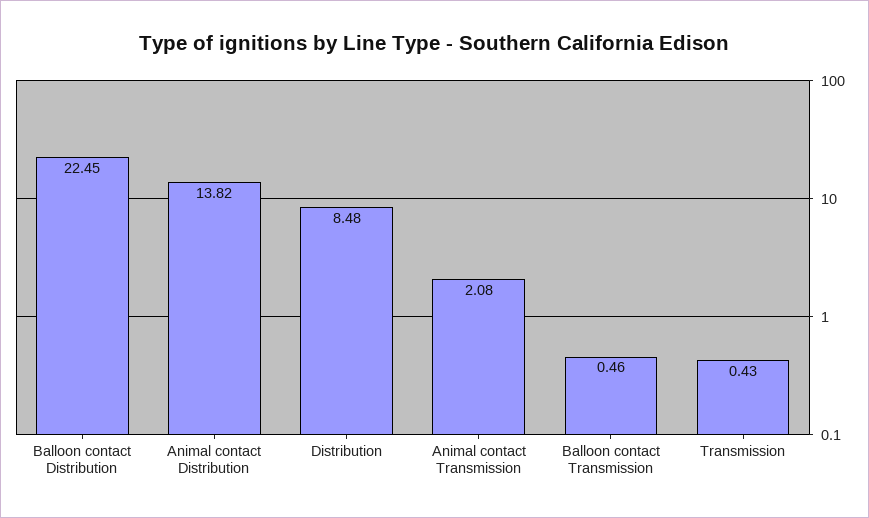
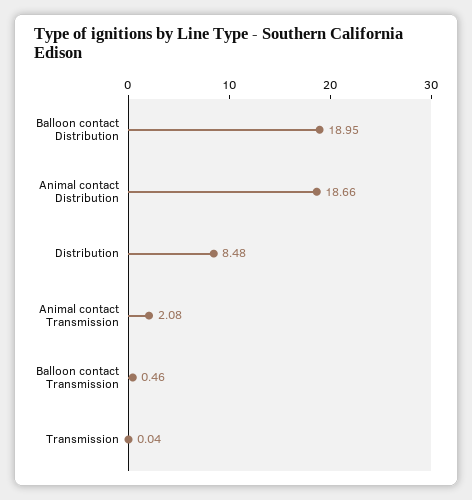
Balloon contact Distribution: 22.45 -> 18.95
Animal contact Distribution: 13.82 -> 18.66
Transmission: 0.43 -> 0.04

